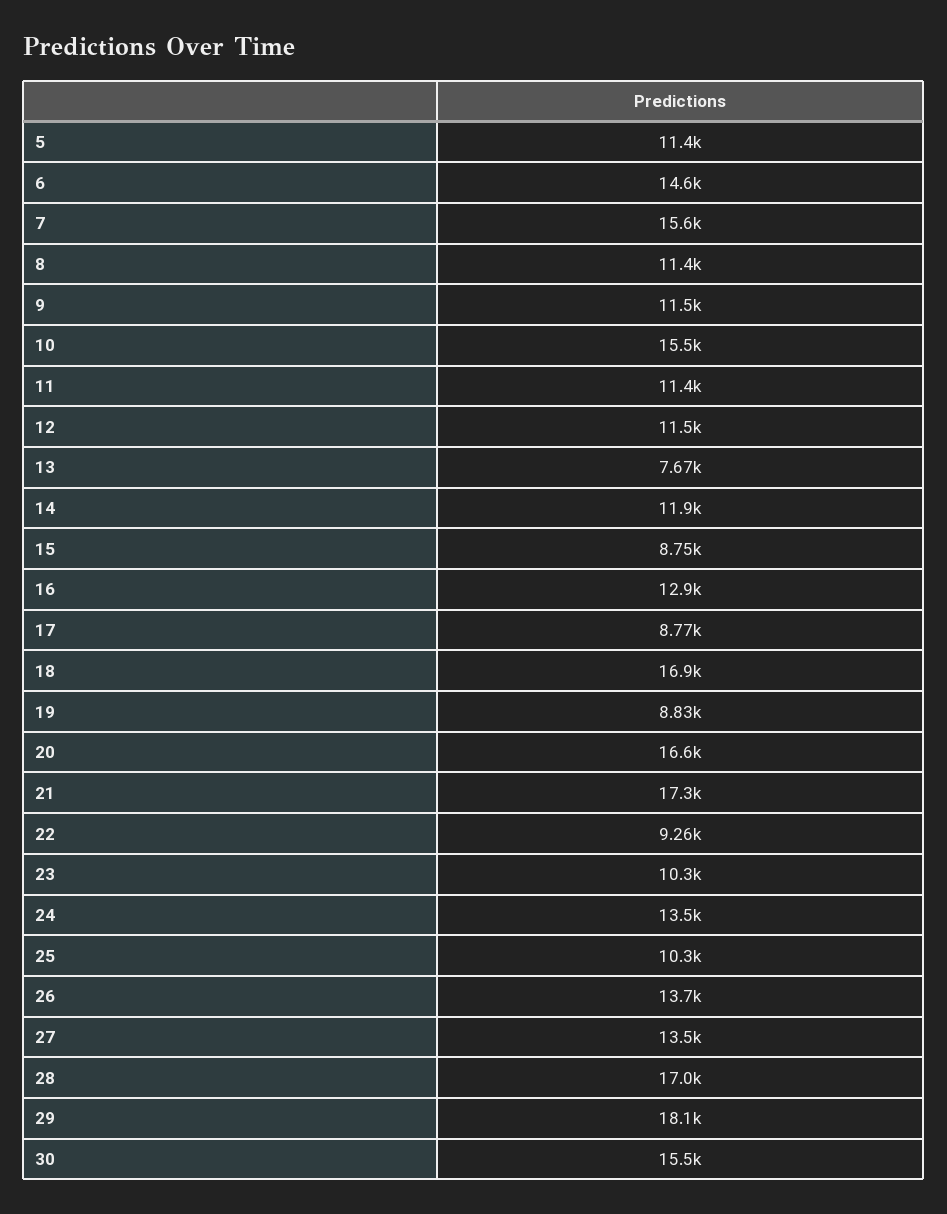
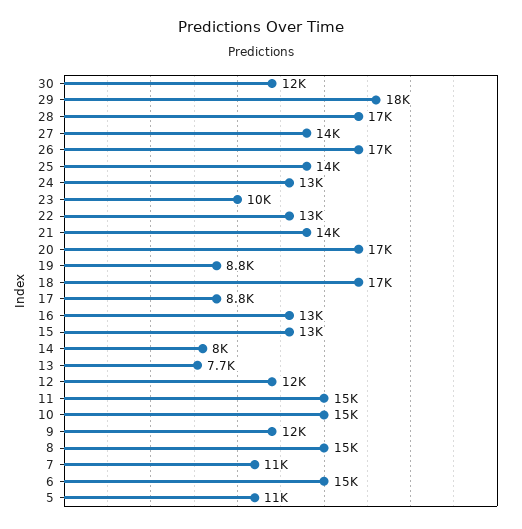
7: 15600 -> 11000
8: 11400 -> 15000
11: 11400 -> 15000
14: 11900 -> 8000
15: 8750 -> 13000
21: 17300 -> 14000
22: 9260 -> 13000
25: 10300 -> 14000
26: 13700 -> 17000
30: 15500 -> 12000

